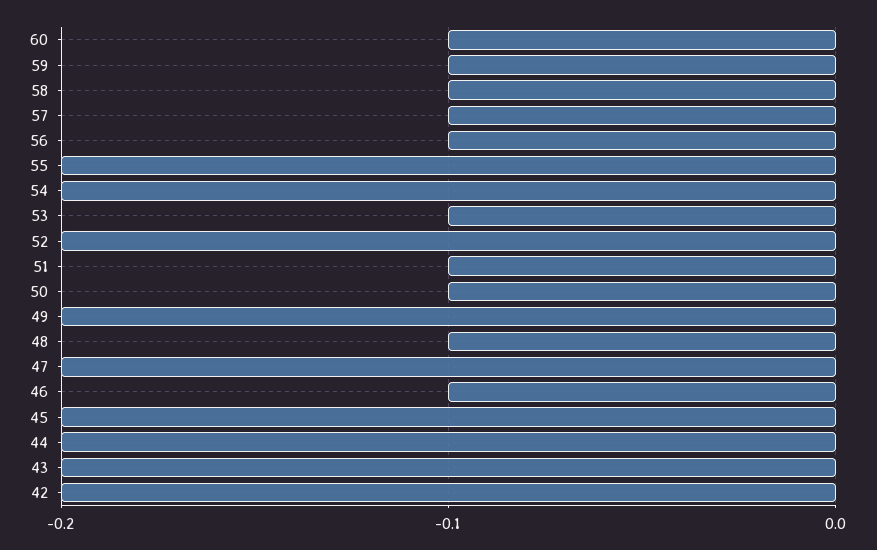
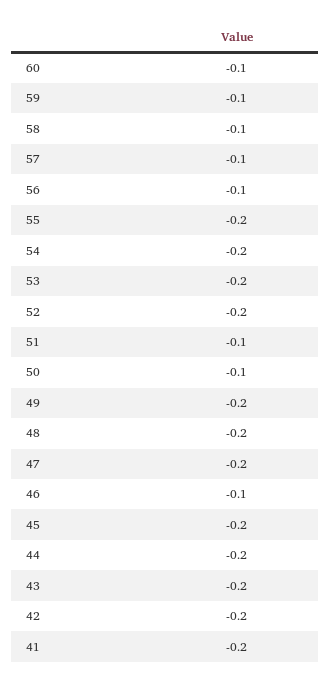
53: -0.1 -> -0.2
48: -0.1 -> -0.2
41: none -> -0.2

